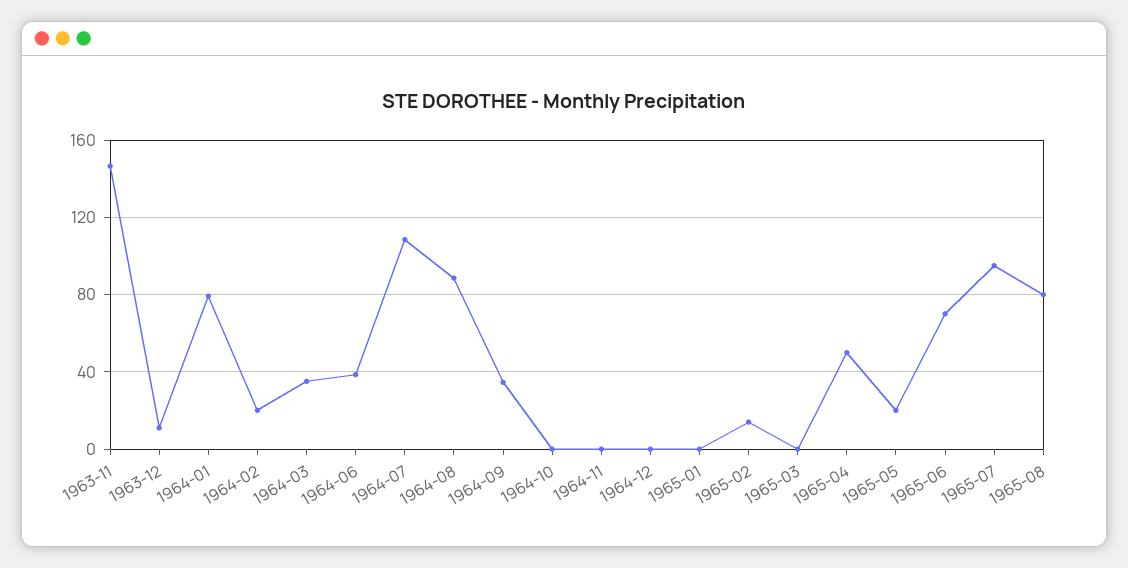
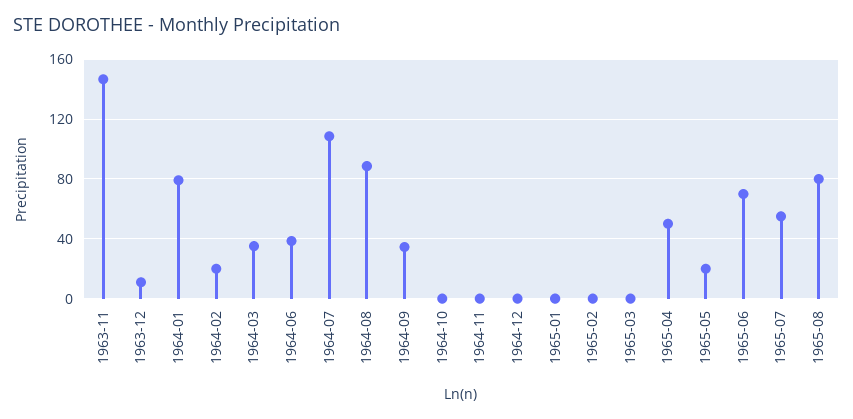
1965-02: 15 -> 0
1965-07: 95 -> 55

